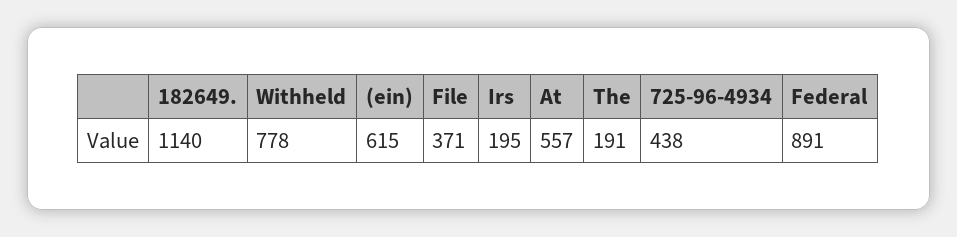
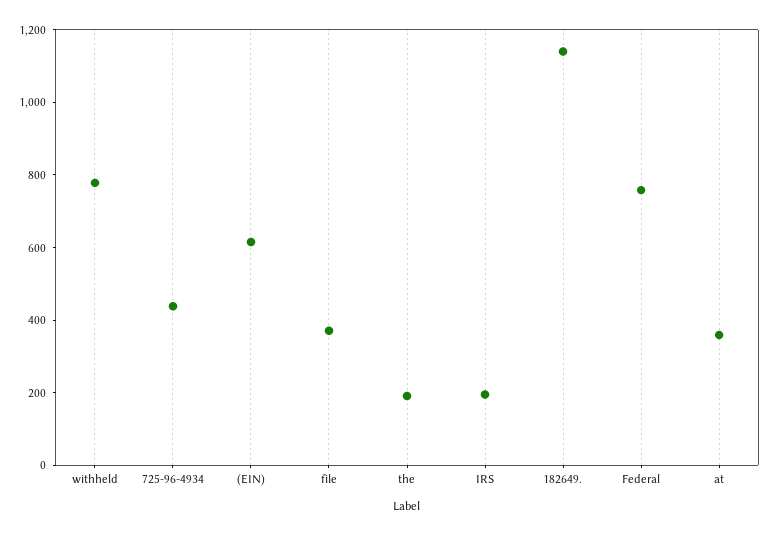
At: 557 -> 350
Federal: 891 -> 750

